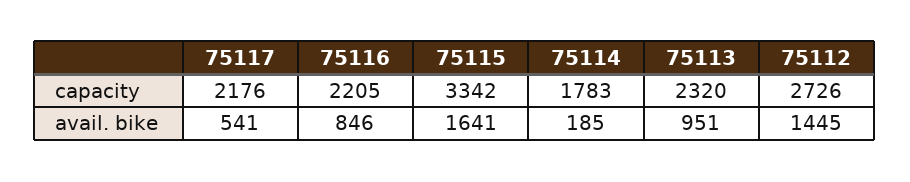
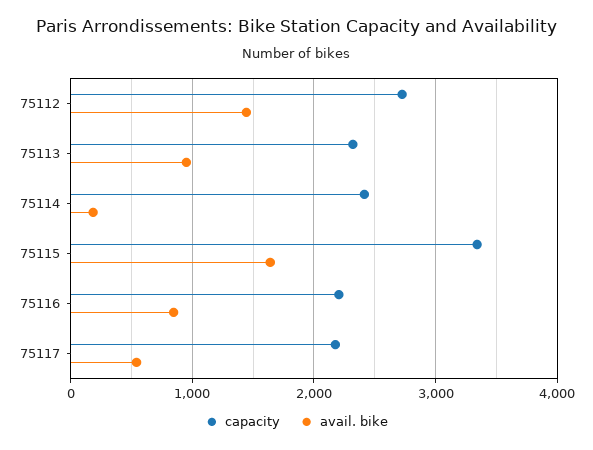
capacity, 75114: 1783 -> 2400

